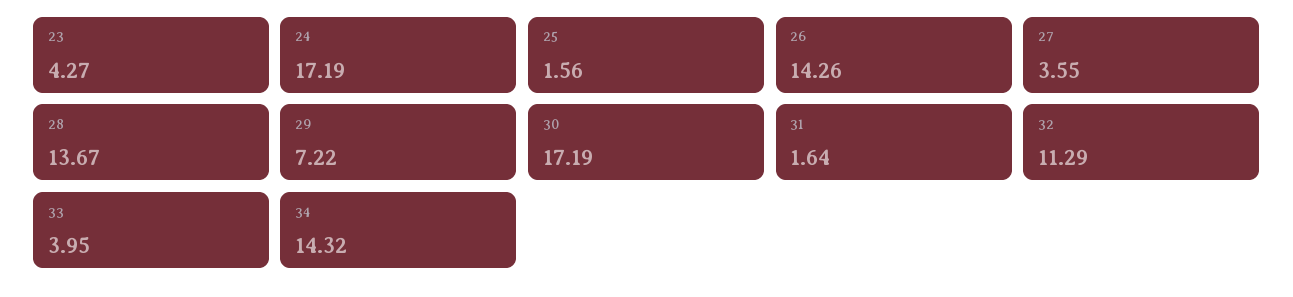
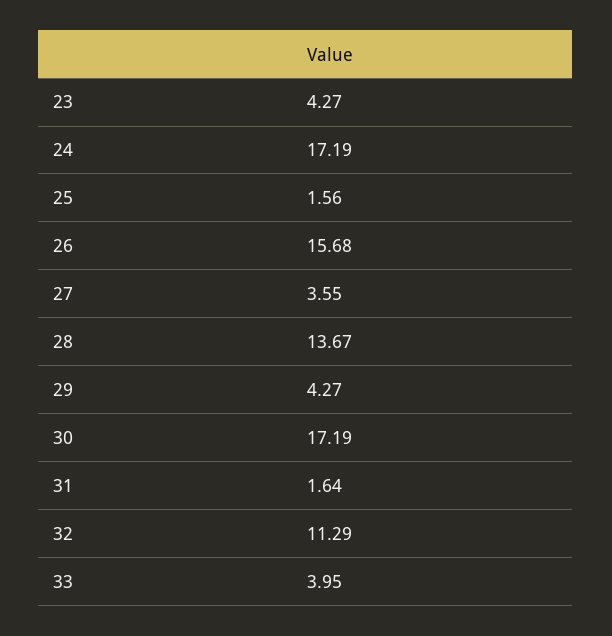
26: 14.26 -> 15.68
29: 7.22 -> 4.27
34: 14.32 -> none

